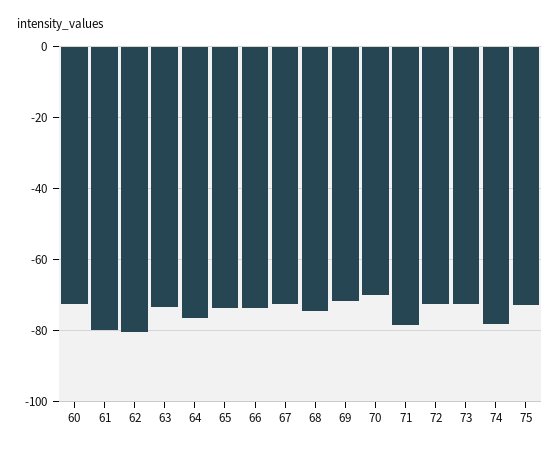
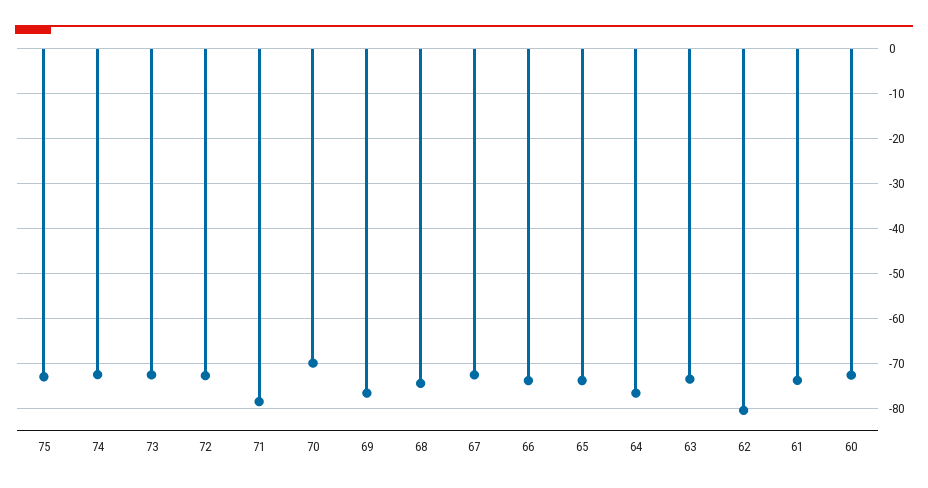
61: -80 -> -74
69: -72 -> -76
74: -78 -> -72

